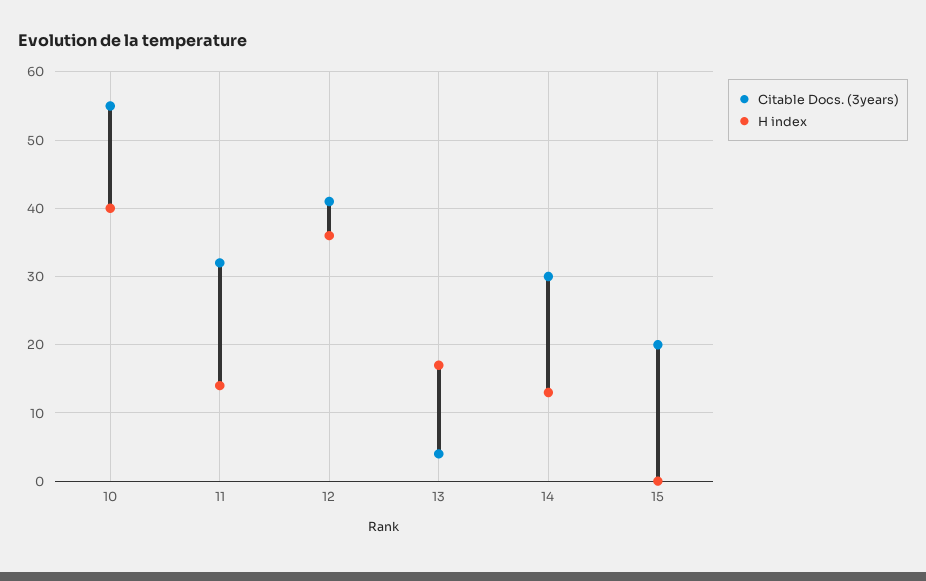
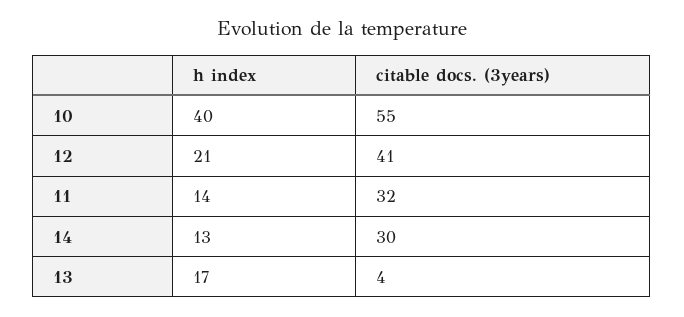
H index, 12: 36 -> 21
Citable Docs. (3years), 15: 20 -> none
H index, 15: 0 -> none

